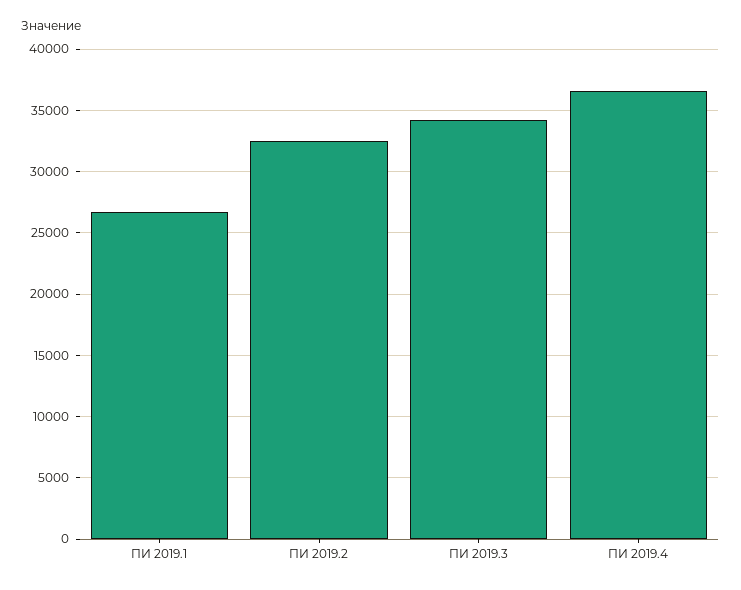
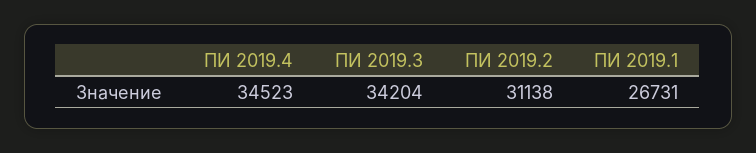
ПИ 2019.2: 32500 -> 31138
ПИ 2019.4: 36500 -> 34523

